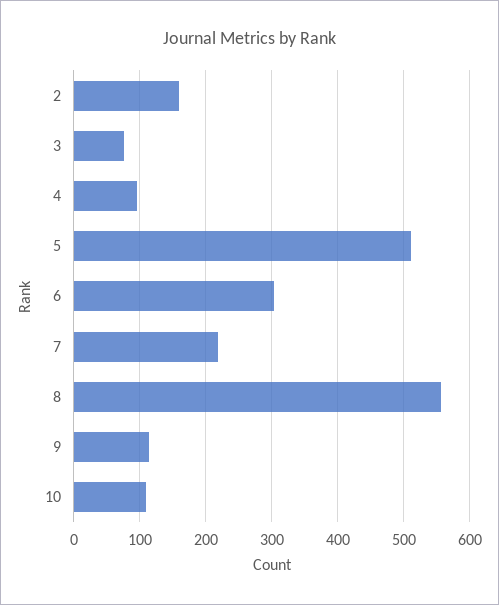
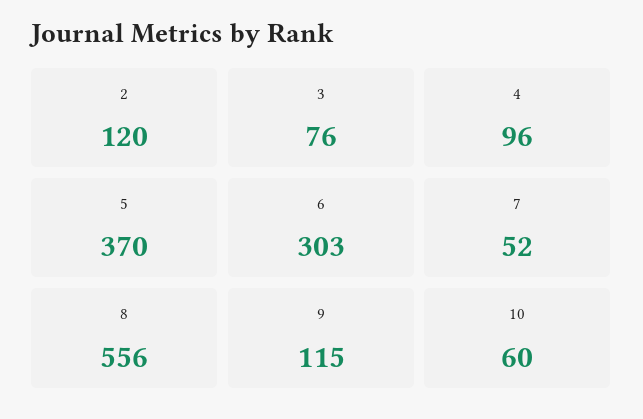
2: 160 -> 120
5: 510 -> 370
7: 220 -> 52
10: 110 -> 60

